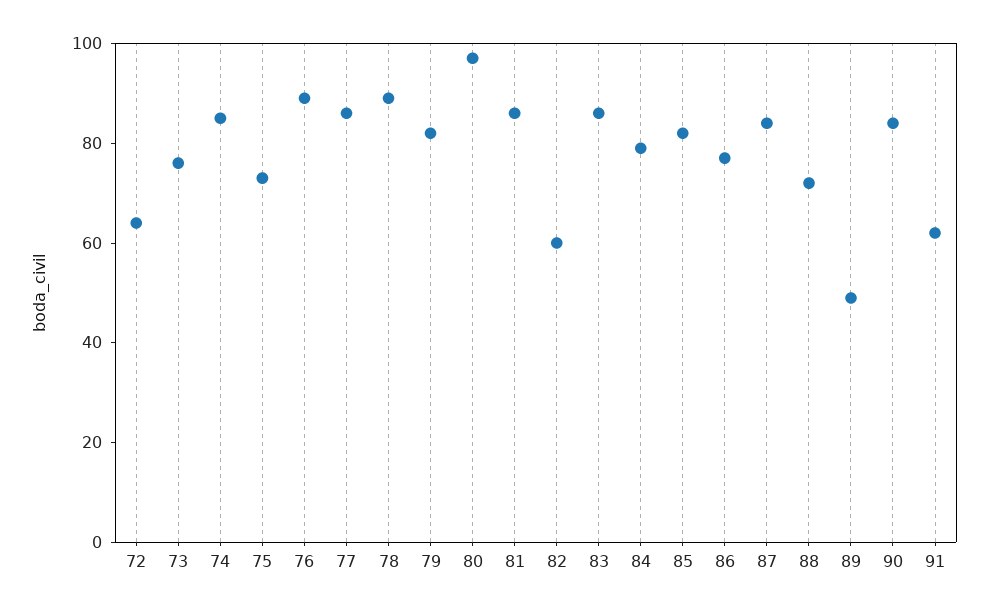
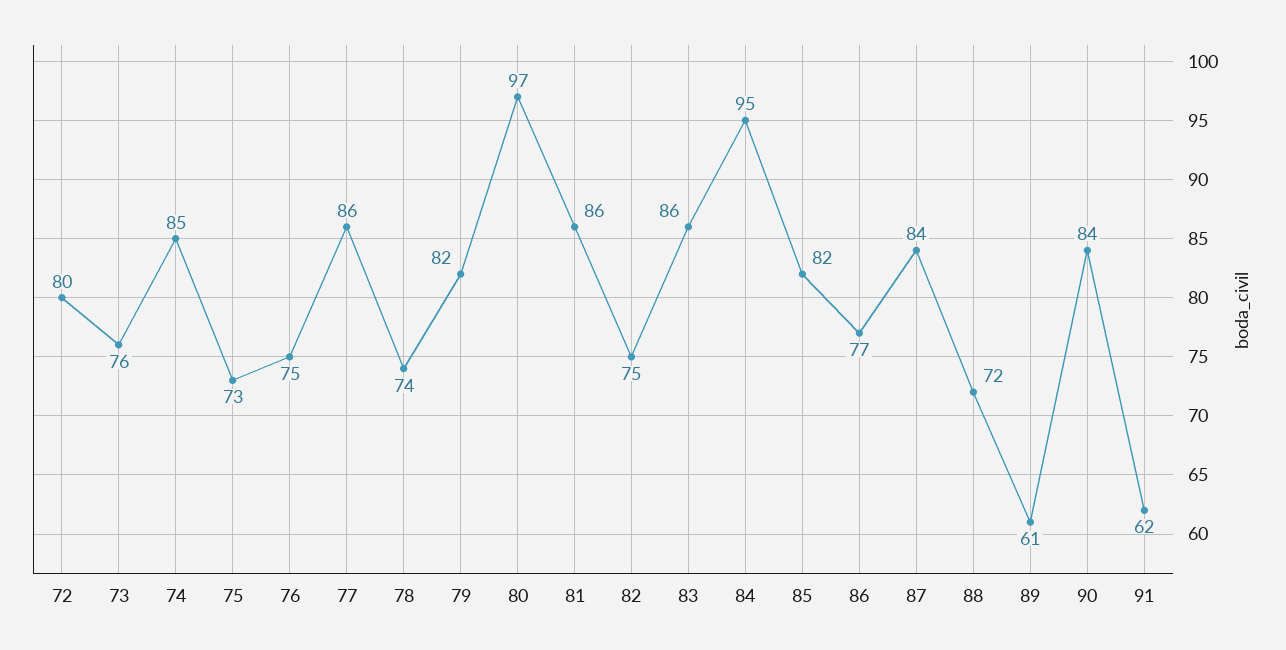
72: 65 -> 80
76: 90 -> 75
78: 90 -> 74
82: 60 -> 75
84: 80 -> 95
89: 50 -> 61

